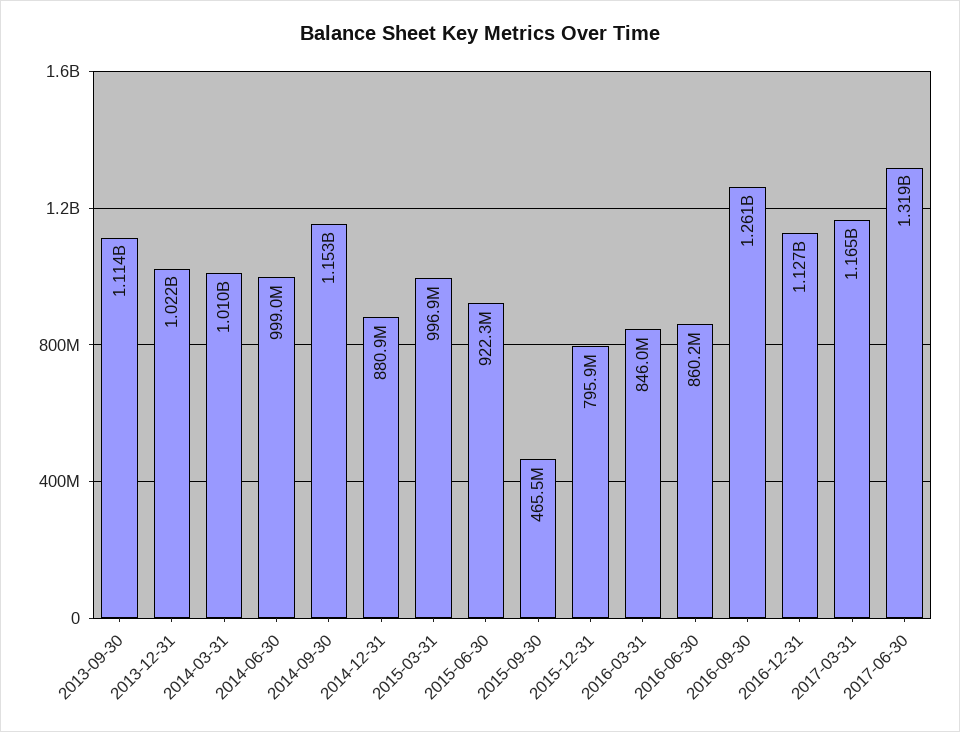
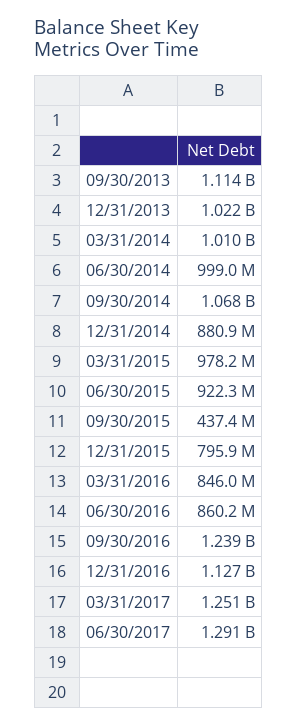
2014-09-30: 1153000000 -> 1068000000
2015-03-31: 996900000 -> 978200000
2015-09-30: 465500000 -> 437400000
2016-09-30: 1261000000 -> 1239000000
2017-03-31: 1165000000 -> 1251000000
2017-06-30: 1319000000 -> 1291000000

